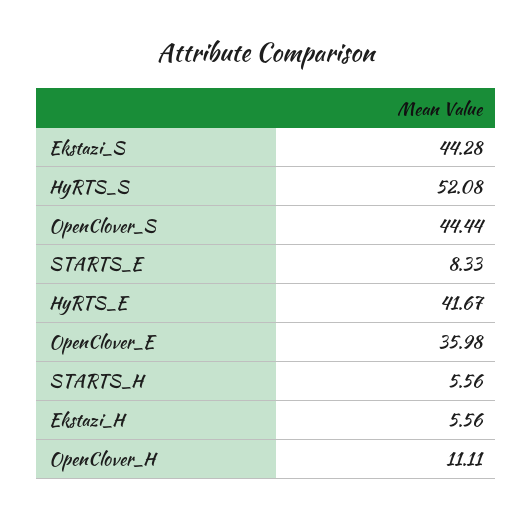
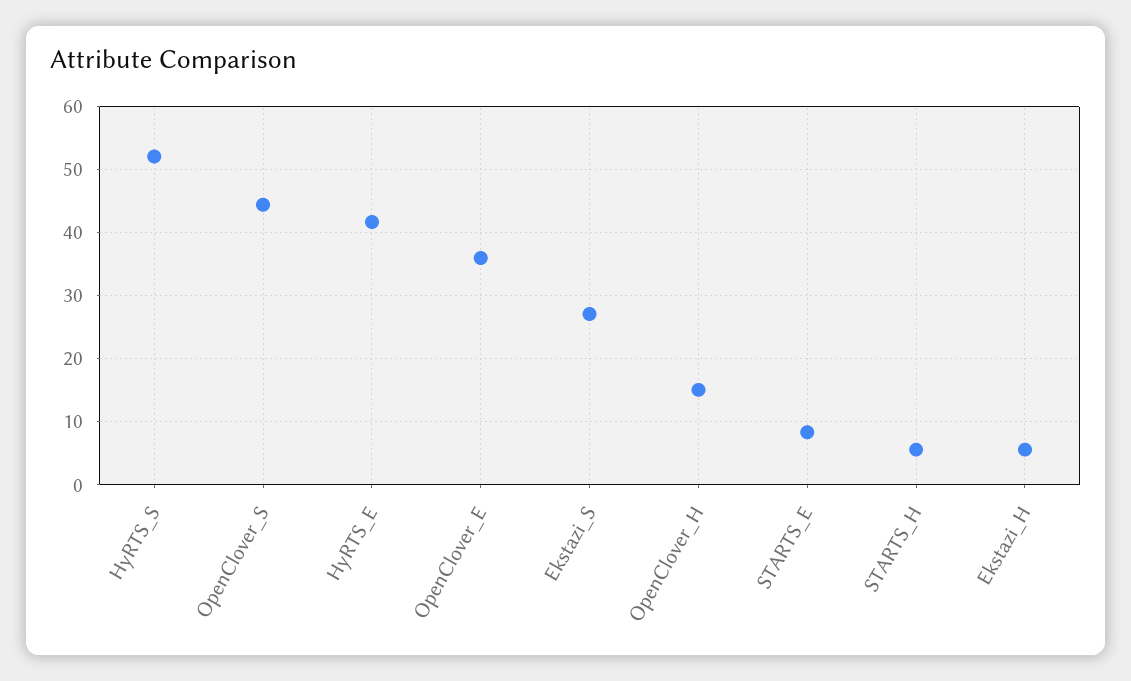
Ekstazi_S: 44.28 -> 27
OpenClover_H: 11.11 -> 15

